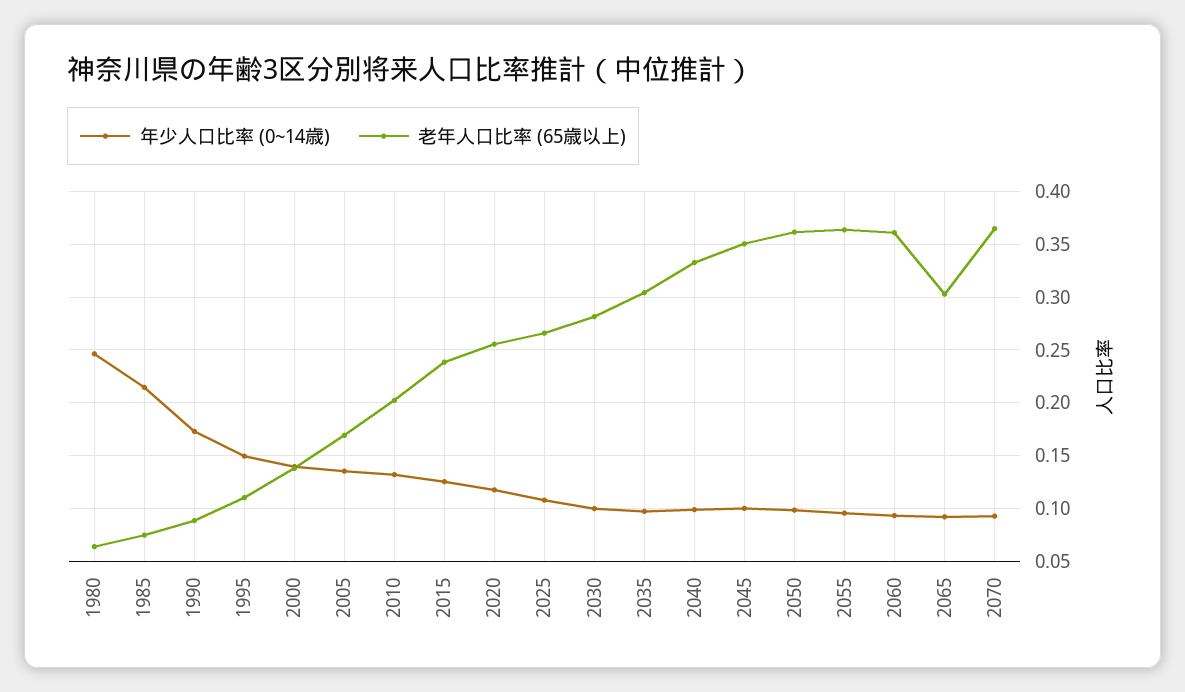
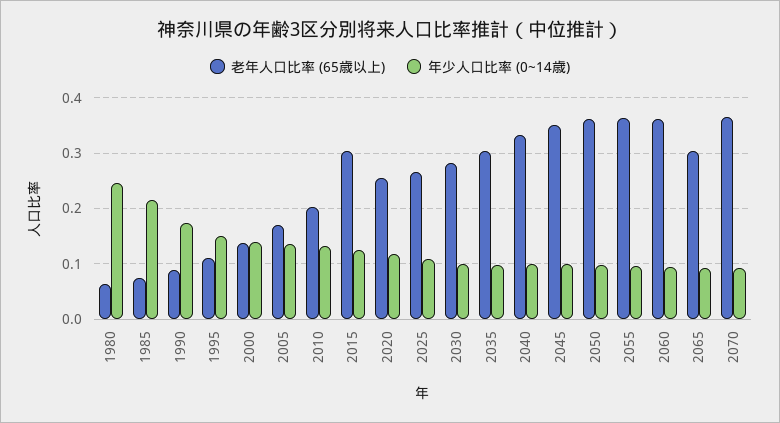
老年人口比率 (65歳以上), 2015: 0.24 -> 0.3

